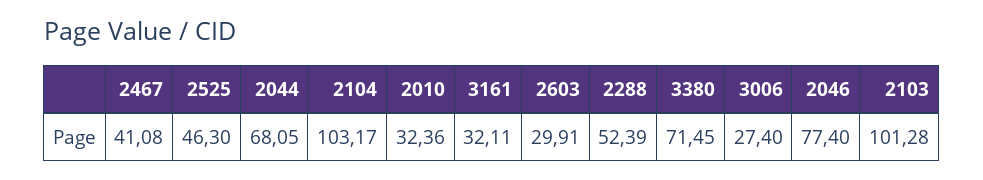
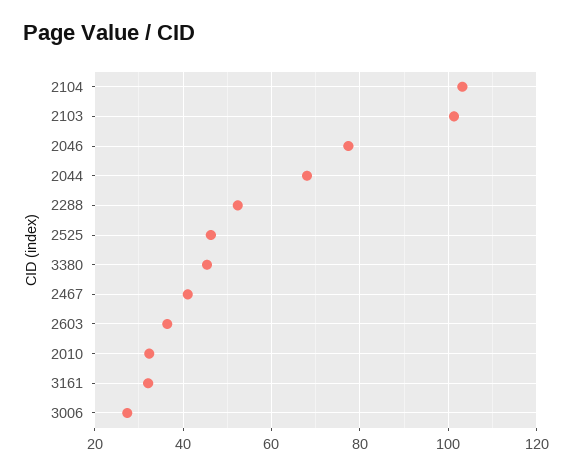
2603: 29.91 -> 36
3380: 71.45 -> 46

